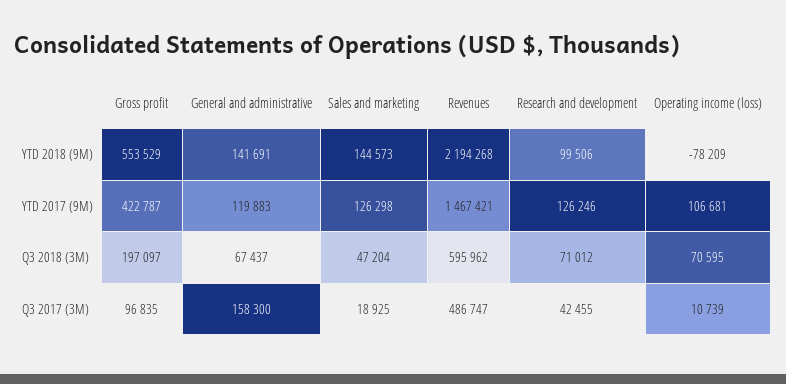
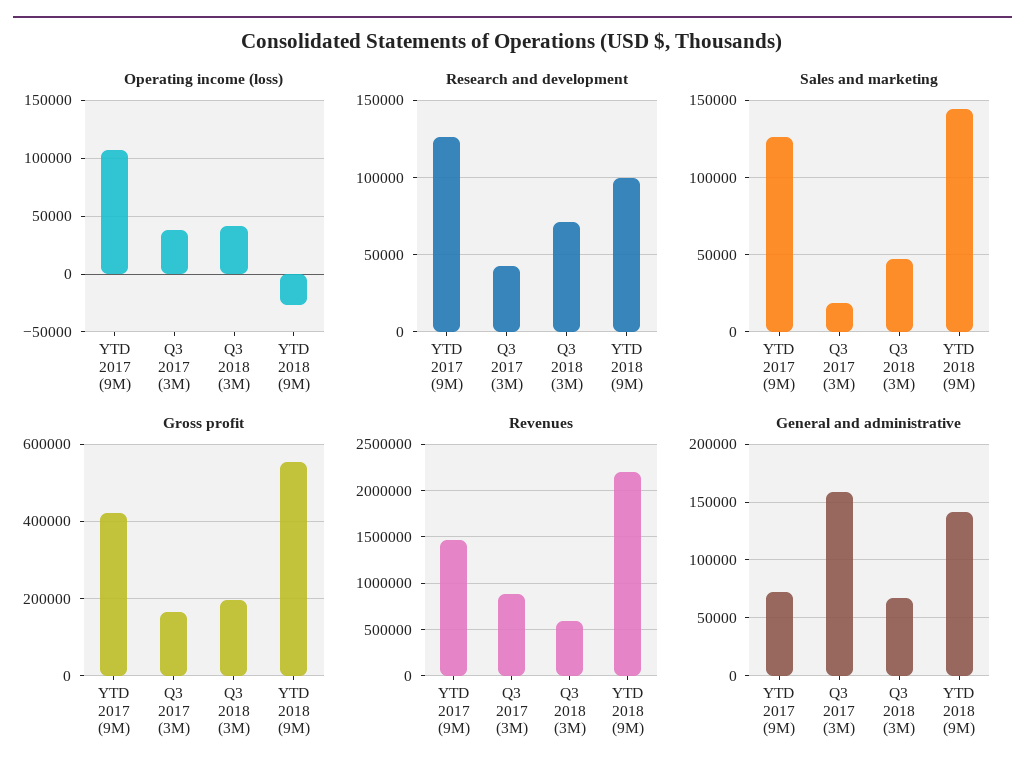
Operating income (loss), YTD 2018 (9M): -78209 -> -30000
General and administrative, YTD 2017 (9M): 119883 -> 70000
Operating income (loss), Q3 2018 (3M): 70595 -> 40000
Gross profit, Q3 2017 (3M): 96835 -> 160000
Revenues, Q3 2017 (3M): 486747 -> 900000
Operating income (loss), Q3 2017 (3M): 10739 -> 40000

